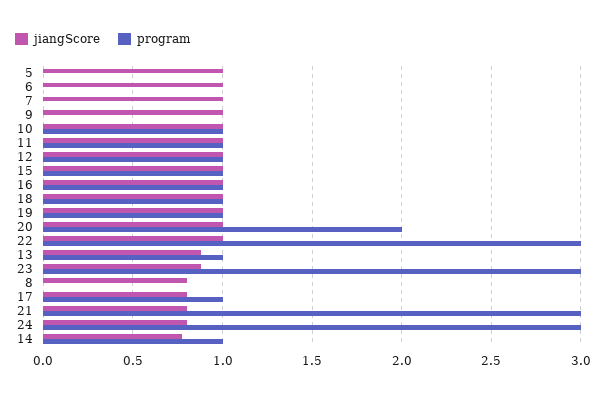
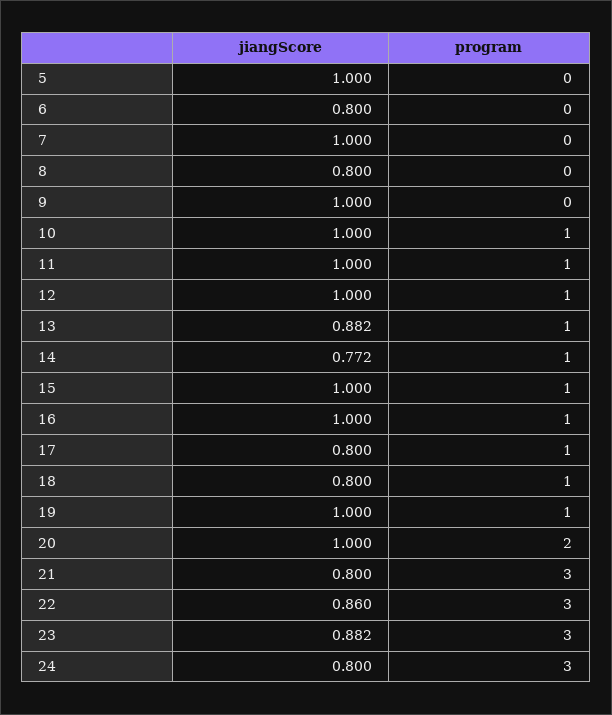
jiangScore, 6: 1 -> 0.8
jiangScore, 18: 1 -> 0.8
jiangScore, 22: 1 -> 0.86

